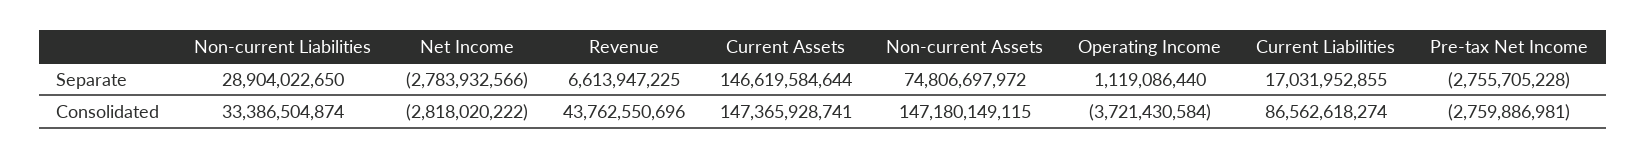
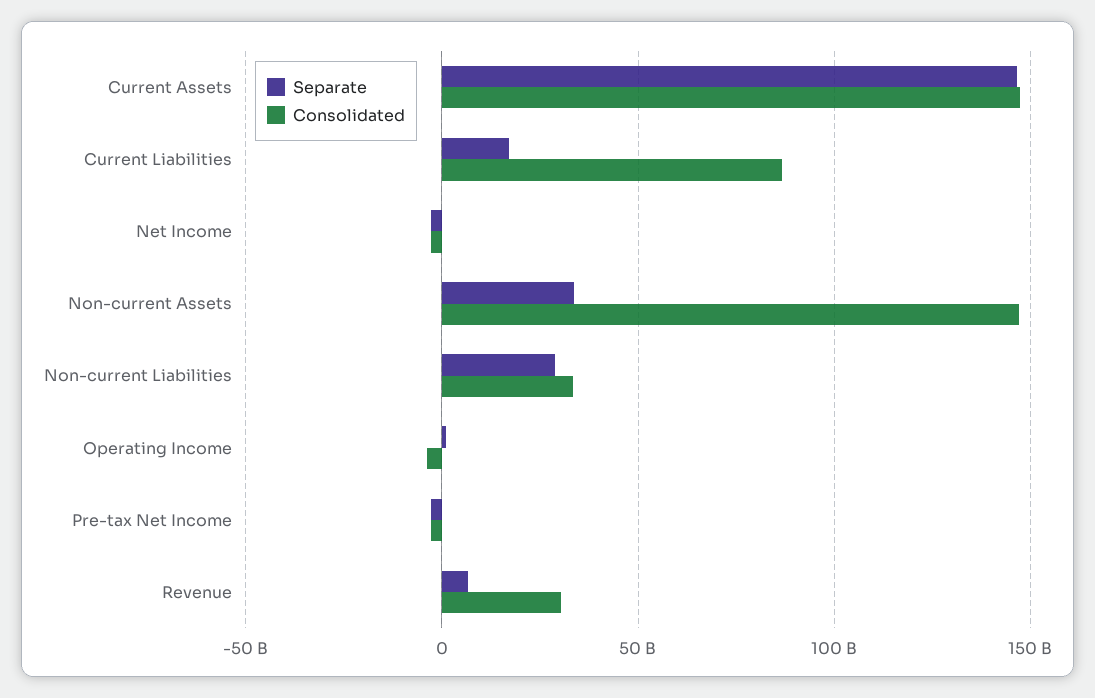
Separate, Non-current Assets: 74806697972 -> 35000000000
Consolidated, Revenue: 43762550696 -> 30000000000

